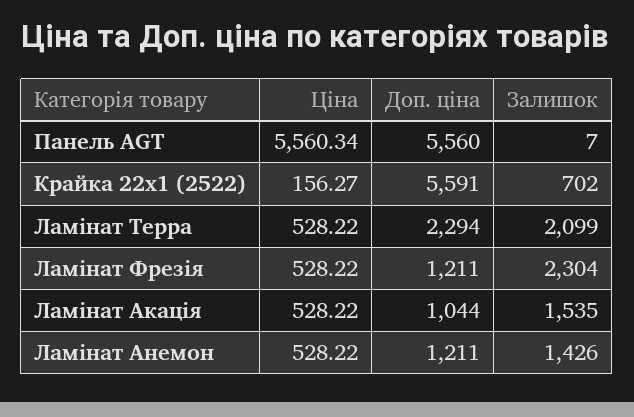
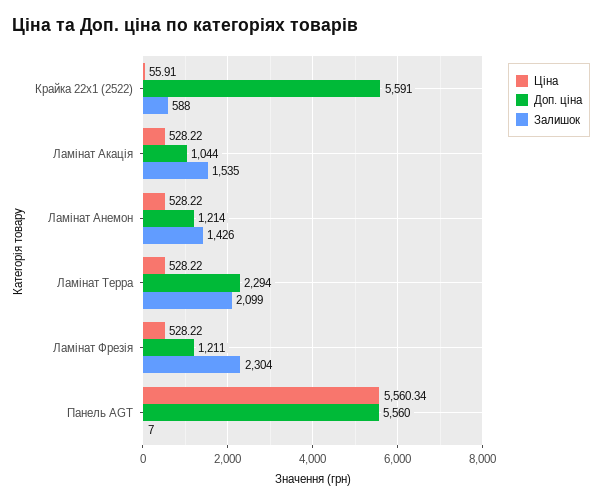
Ціна, Крайка 22x1 (2522): 156.27 -> 55.91
Залишок, Крайка 22x1 (2522): 702 -> 588
Доп. ціна, Ламінат Анемон: 1211 -> 1214

